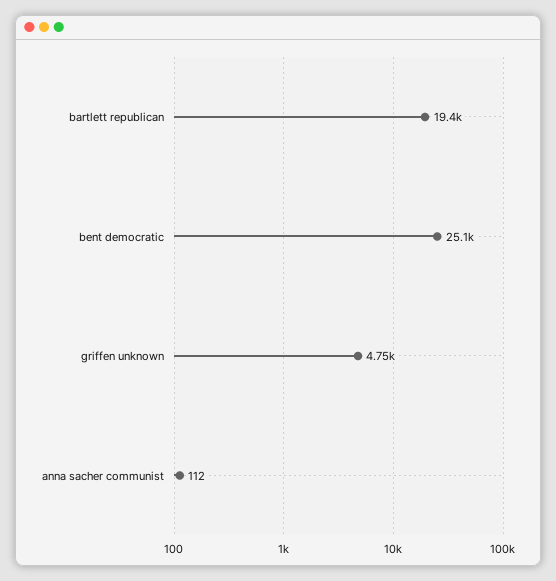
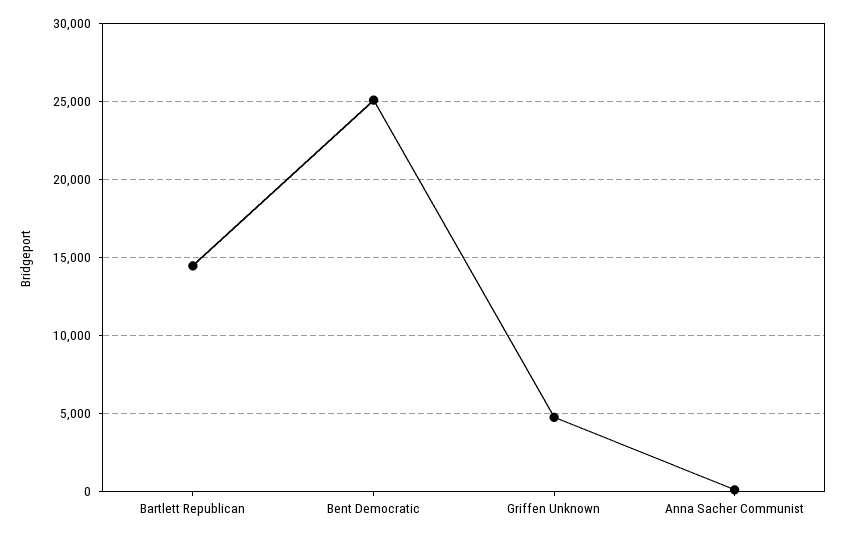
bartlett republican: 19400 -> 14500

